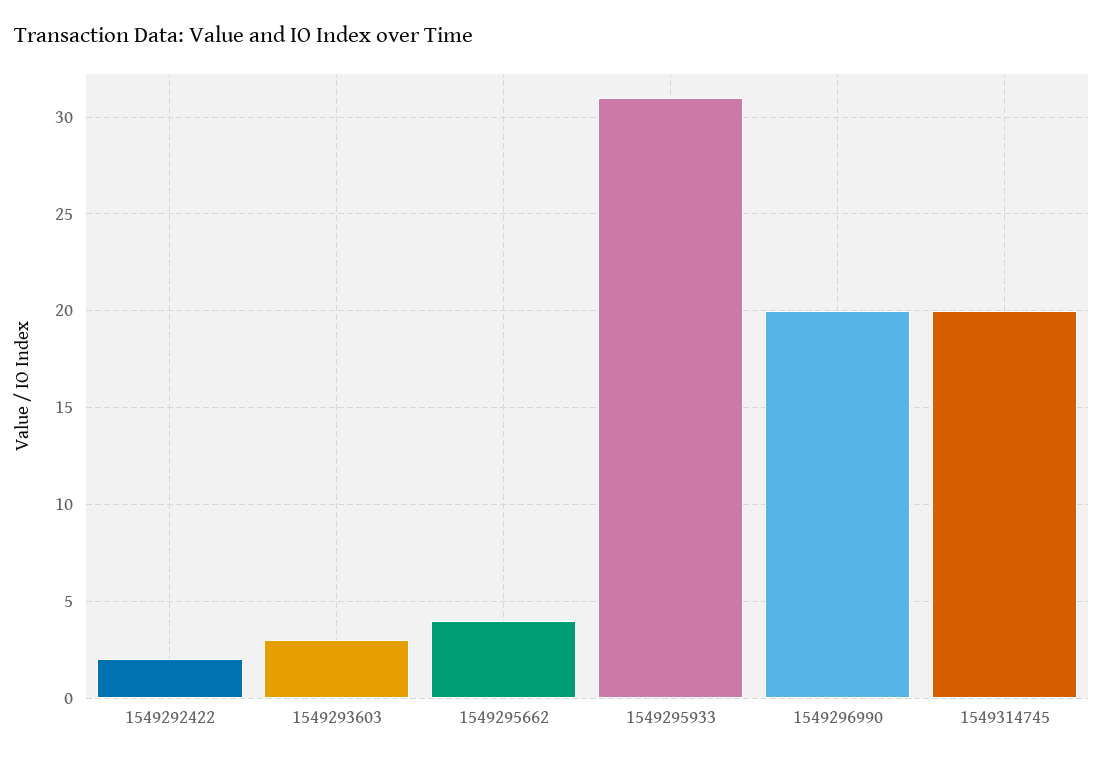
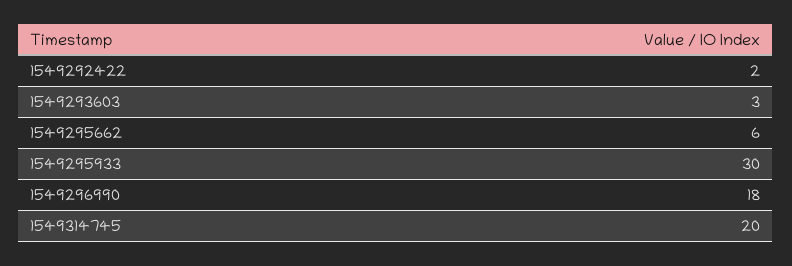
1549295662: 4 -> 6
1549295933: 31 -> 30
1549296990: 20 -> 18

